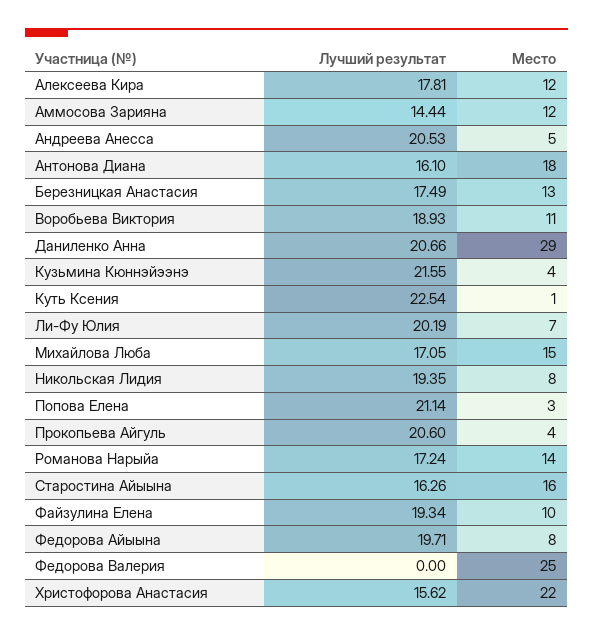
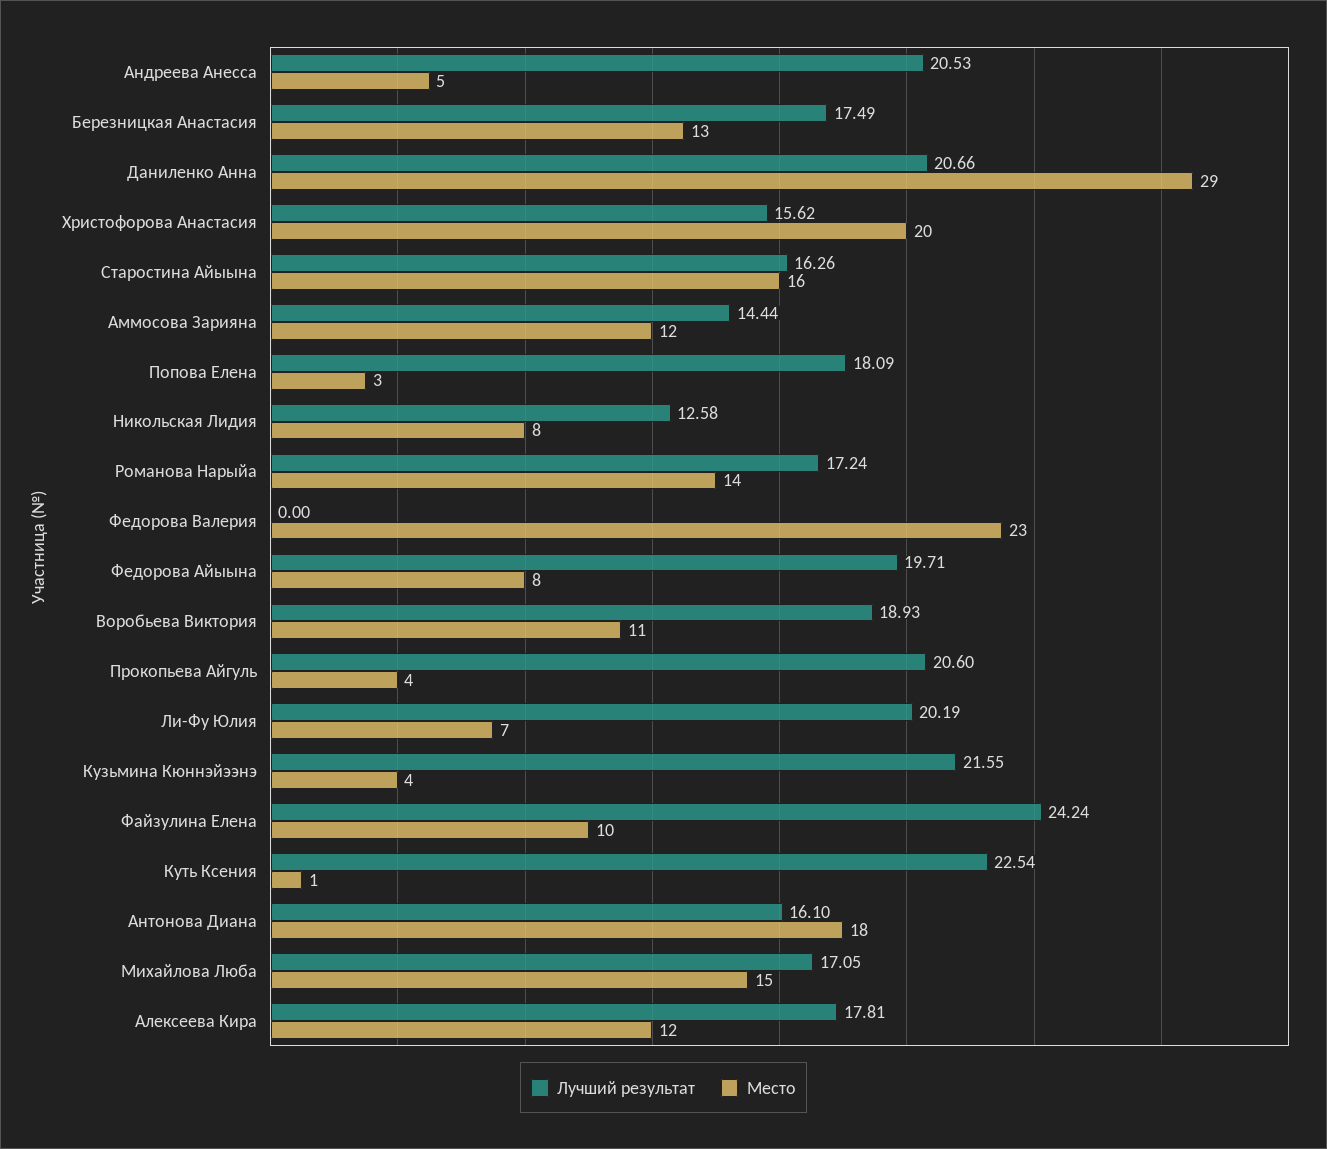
Лучший результат, Никольская Лидия: 19.35 -> 12.58
Лучший результат, Попова Елена: 21.14 -> 18.09
Лучший результат, Файзулина Елена: 19.34 -> 24.24
Место, Федорова Валерия: 25 -> 23
Место, Христофорова Анастасия: 22 -> 20

